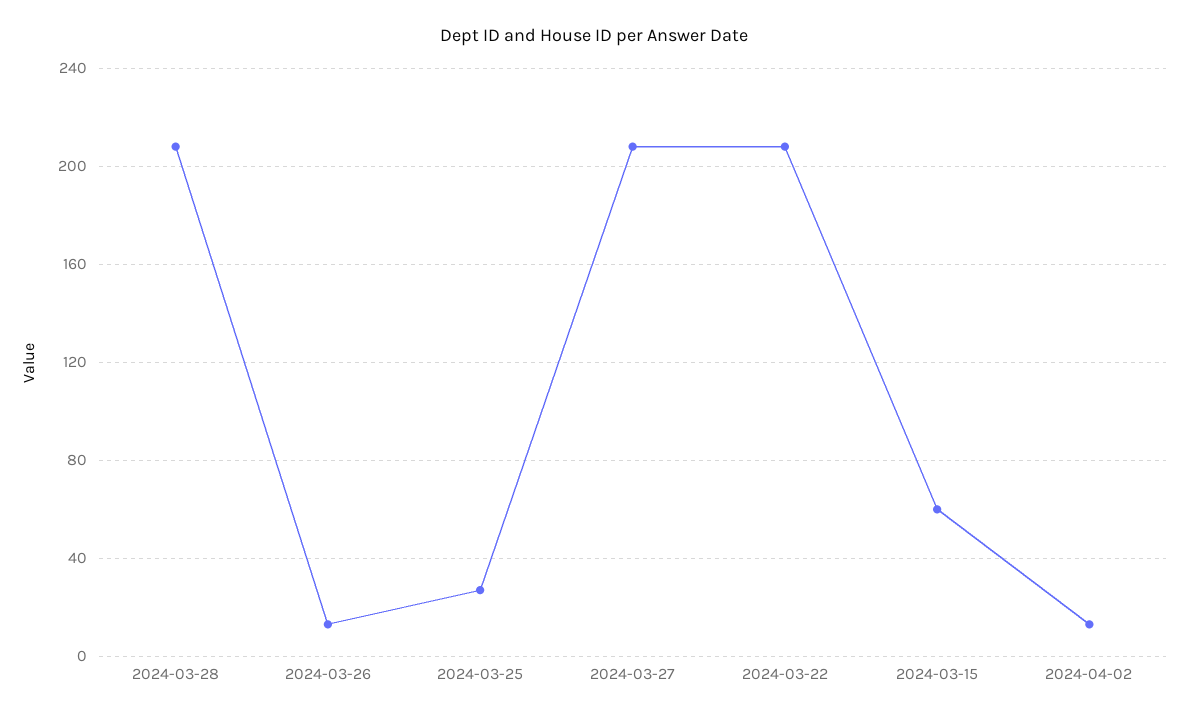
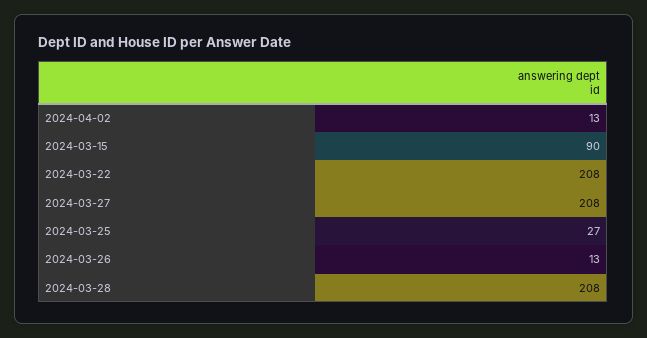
2024-03-15: 60 -> 90

